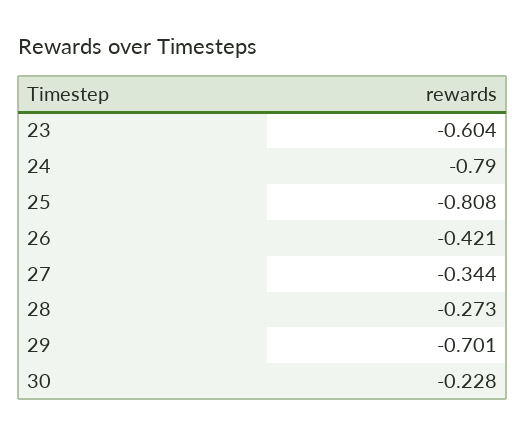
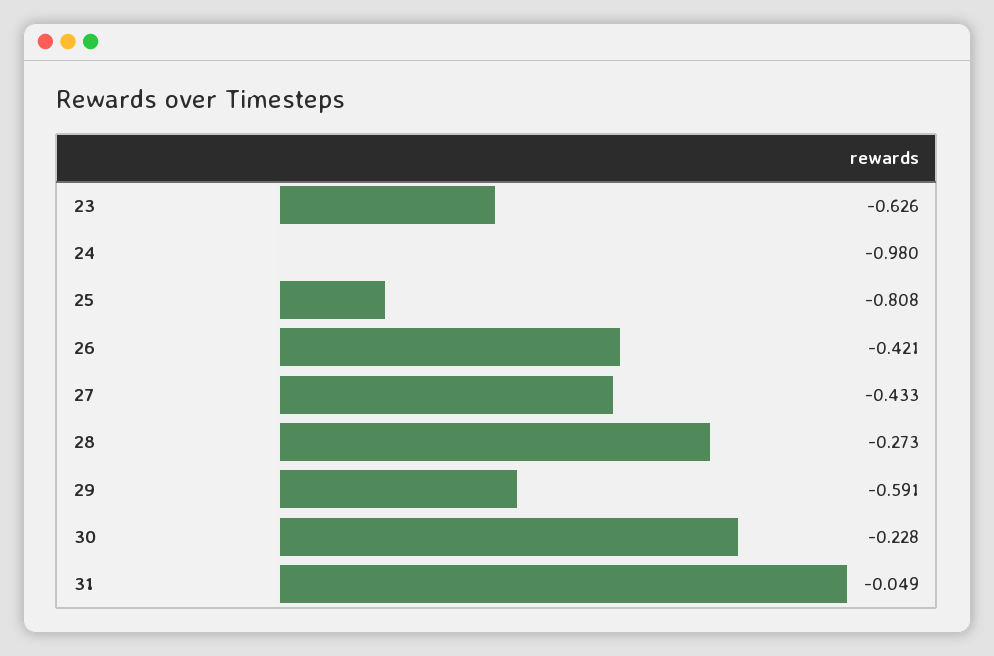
23: -0.604 -> -0.626
24: -0.79 -> -0.98
27: -0.344 -> -0.433
29: -0.701 -> -0.591
31: none -> -0.049

